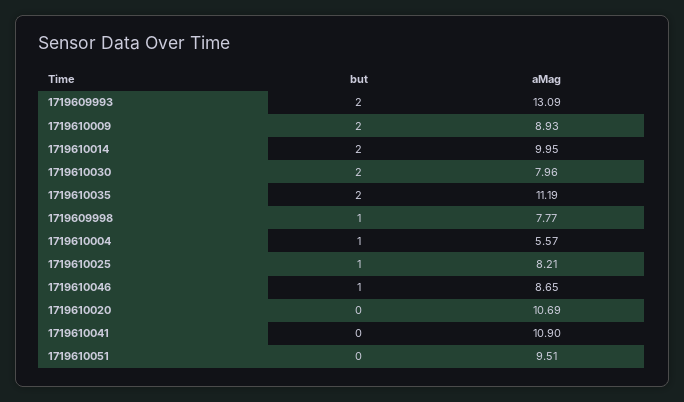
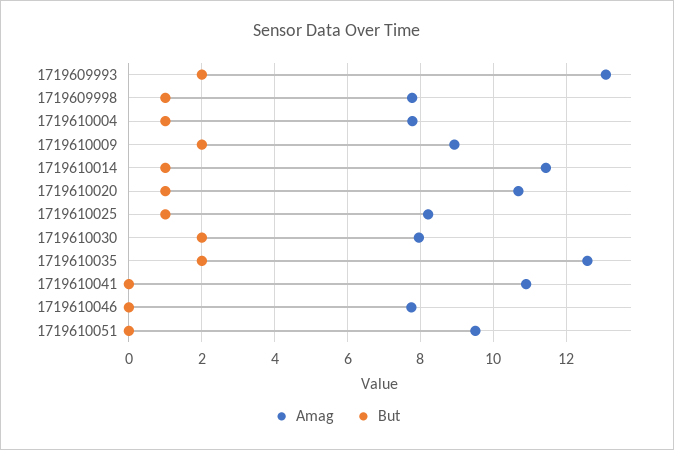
but, 1719610014: 2 -> 1
aMag, 1719610014: 9.95 -> 11.4
aMag, 1719610035: 11.19 -> 12.6
aMag, 1719610004: 5.57 -> 7.8
but, 1719610046: 1 -> 0
aMag, 1719610046: 8.65 -> 7.8
but, 1719610020: 0 -> 1

